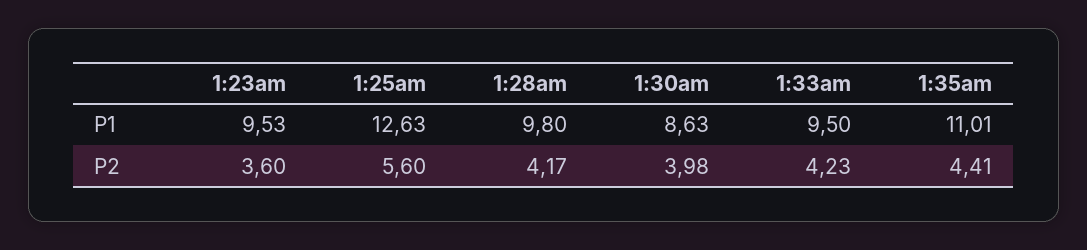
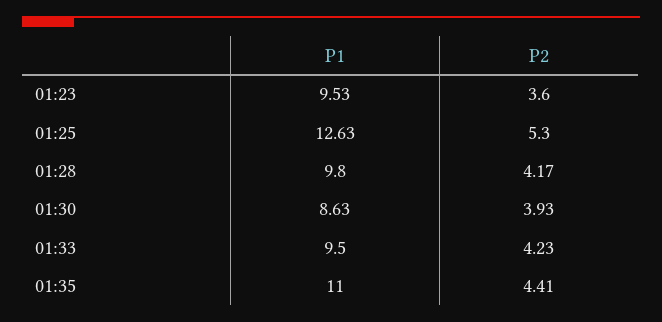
1:35am, P1: 11.01 -> 11
1:25am, P2: 5.6 -> 5.3
1:30am, P2: 3.98 -> 3.93

